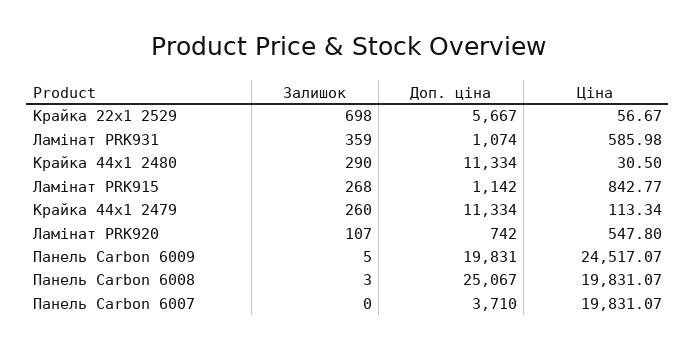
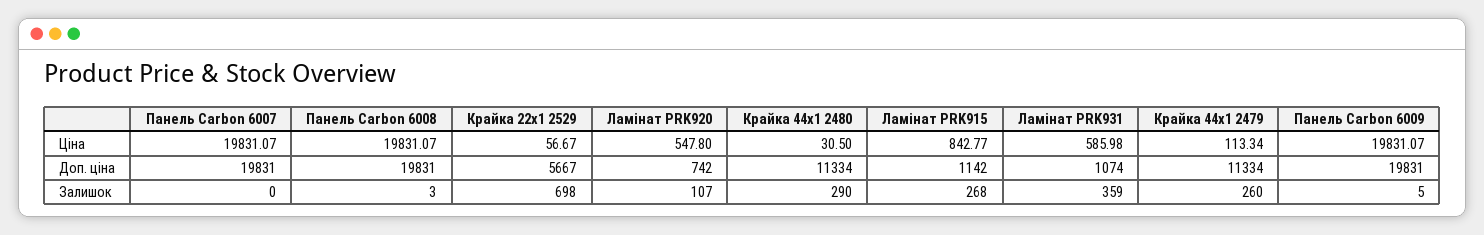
Ціна, Панель Carbon 6009: 24517.07 -> 19831.07
Доп. ціна, Панель Carbon 6008: 25067 -> 19831
Доп. ціна, Панель Carbon 6007: 3710 -> 19831

